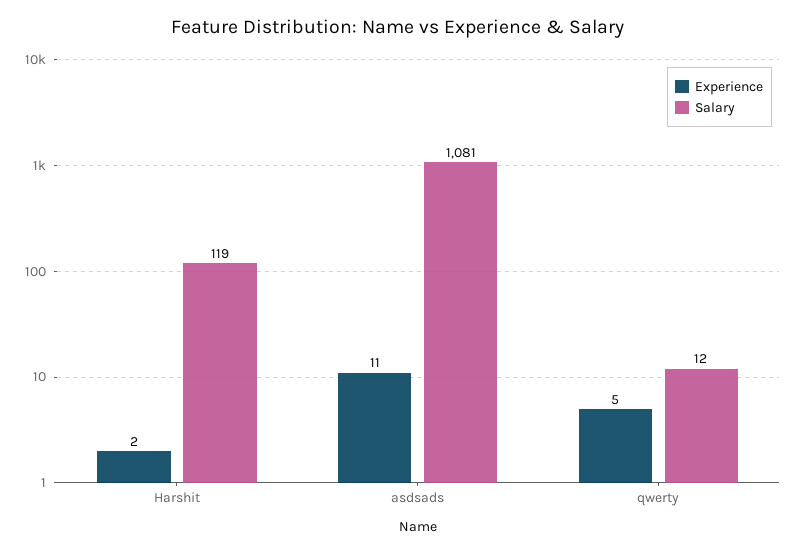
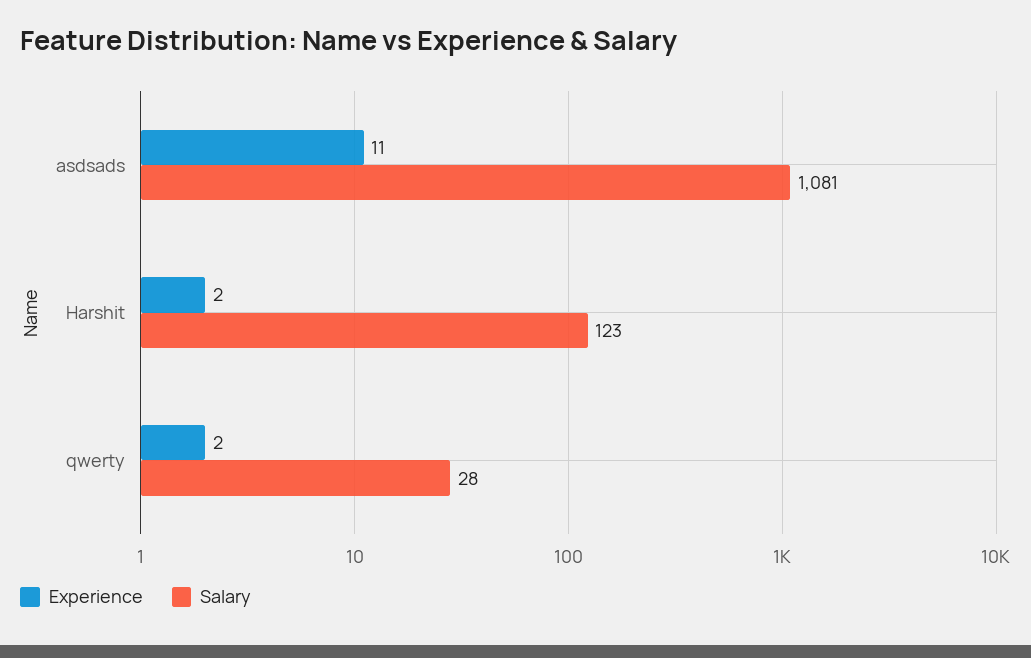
Salary, Harshit: 119 -> 123
Experience, qwerty: 5 -> 2
Salary, qwerty: 12 -> 28

